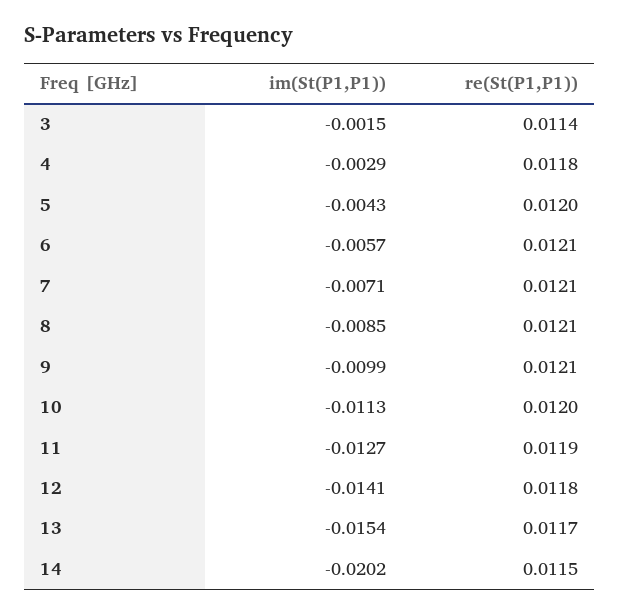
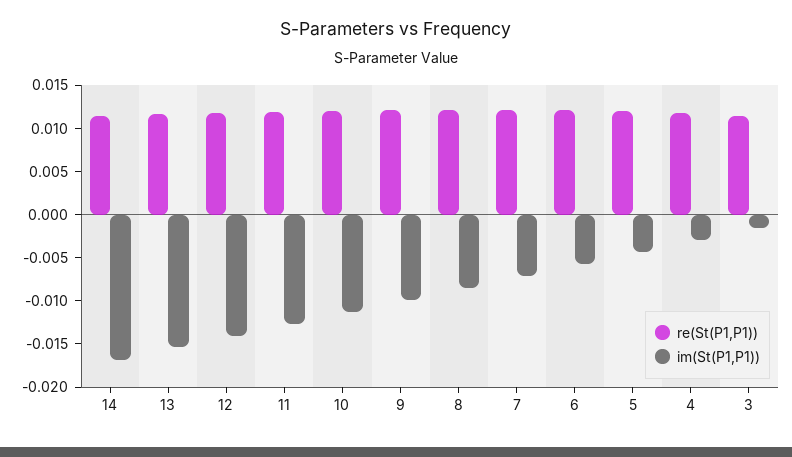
im(St(P1,P1)), 14: -0.0202 -> -0.017

